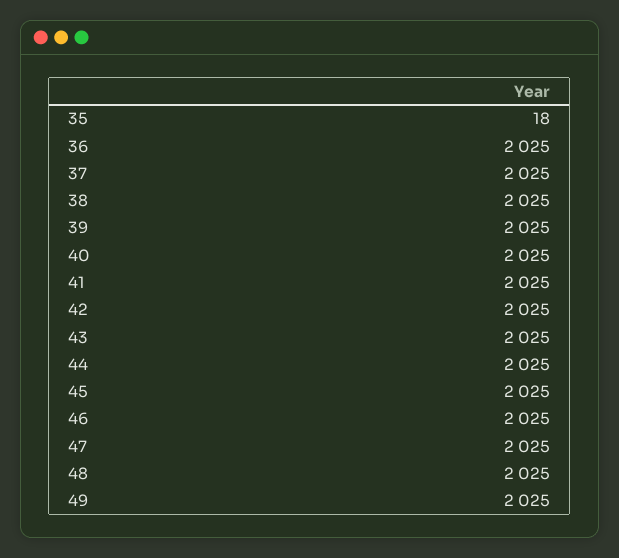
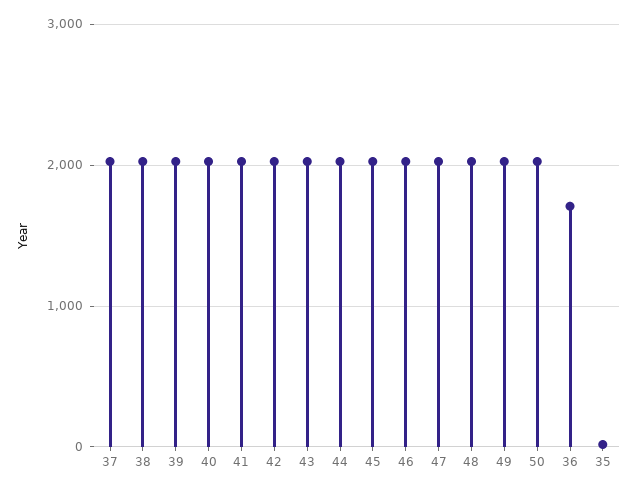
36: 2025 -> 1700
50: none -> 2000

